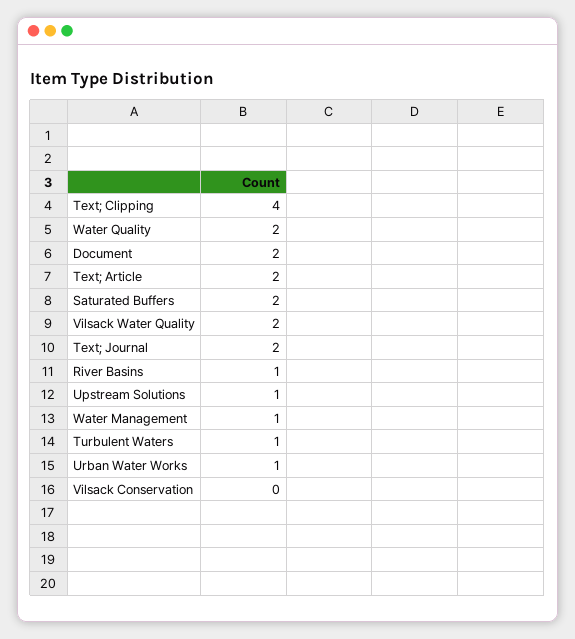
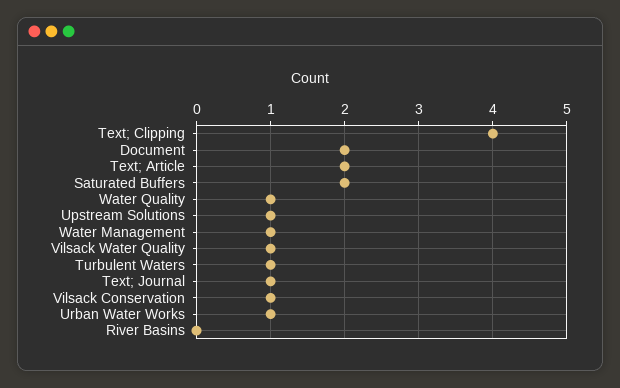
Water Quality: 2 -> 1
Vilsack Water Quality: 2 -> 1
Text; Journal: 2 -> 1
River Basins: 1 -> 0
Vilsack Conservation: 0 -> 1

